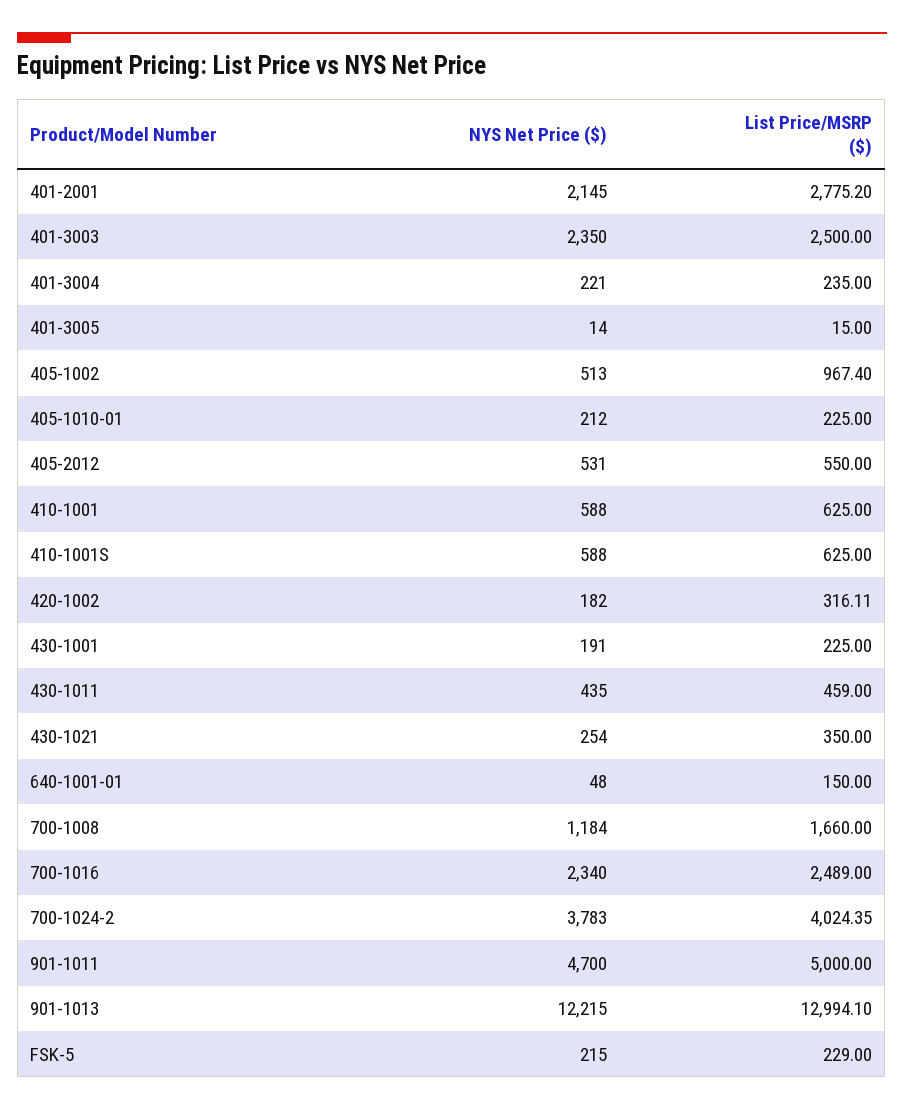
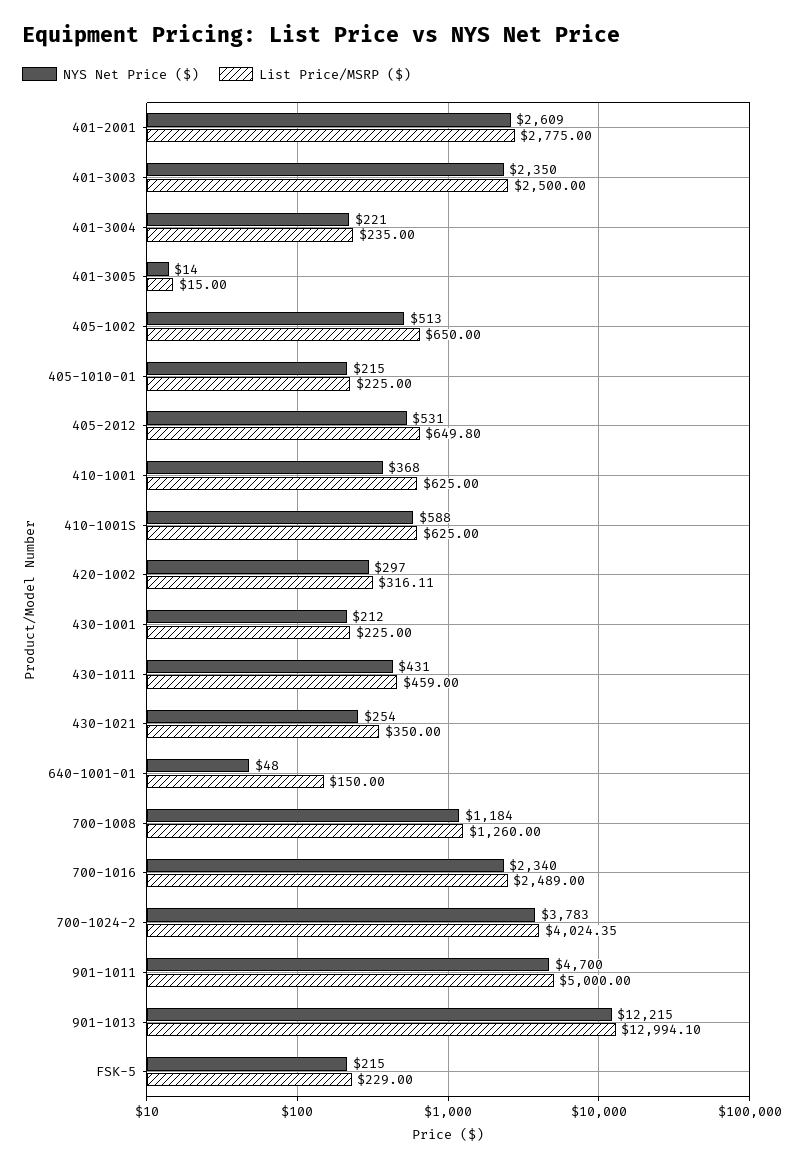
NYS Net Price ($), 401-2001: 2145 -> 2609
List Price/MSRP ($), 401-2001: 2775.2 -> 2775
List Price/MSRP ($), 405-1002: 967.4 -> 650
NYS Net Price ($), 405-1010-01: 212 -> 215
List Price/MSRP ($), 405-2012: 550 -> 649.8
NYS Net Price ($), 410-1001: 588 -> 368
NYS Net Price ($), 420-1002: 182 -> 297
NYS Net Price ($), 430-1001: 191 -> 212
NYS Net Price ($), 430-1011: 435 -> 431
List Price/MSRP ($), 700-1008: 1660 -> 1260

